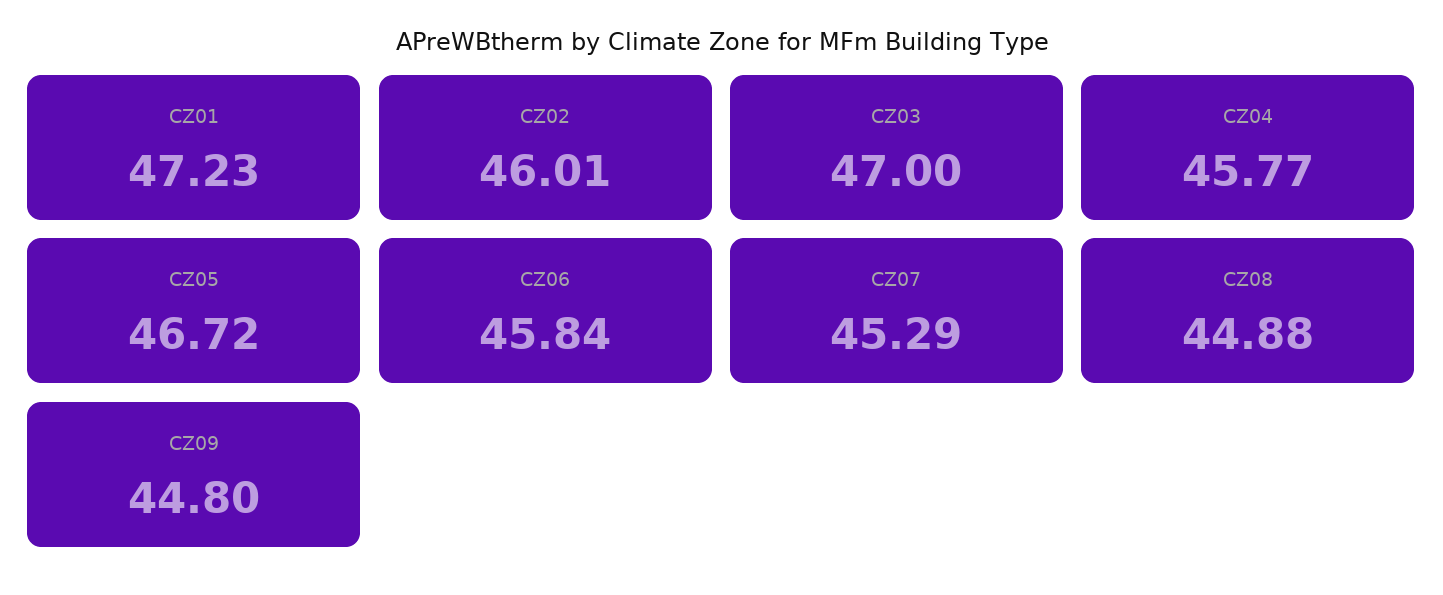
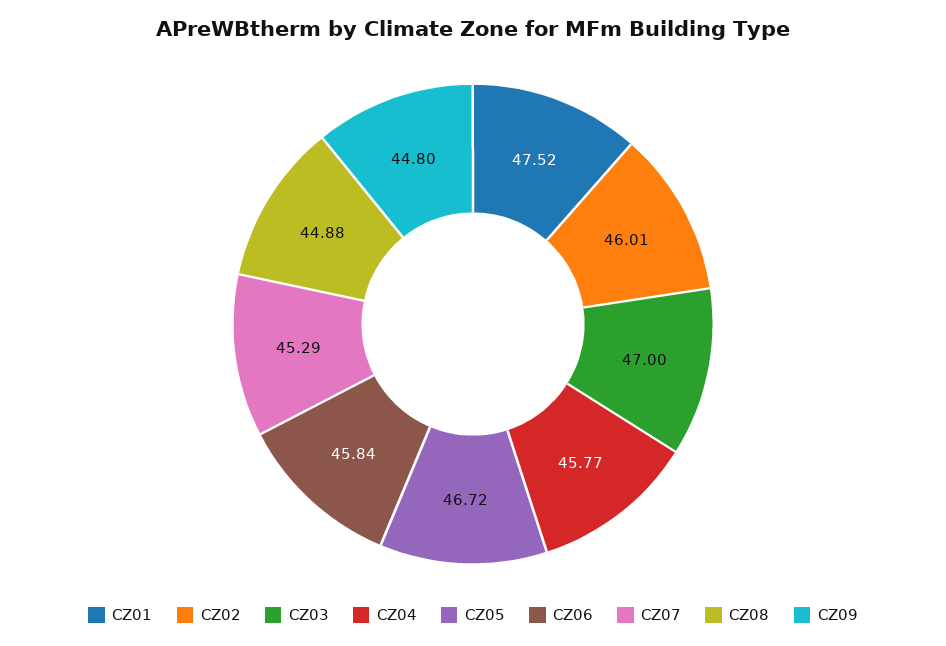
CZ01: 47.23 -> 47.52

